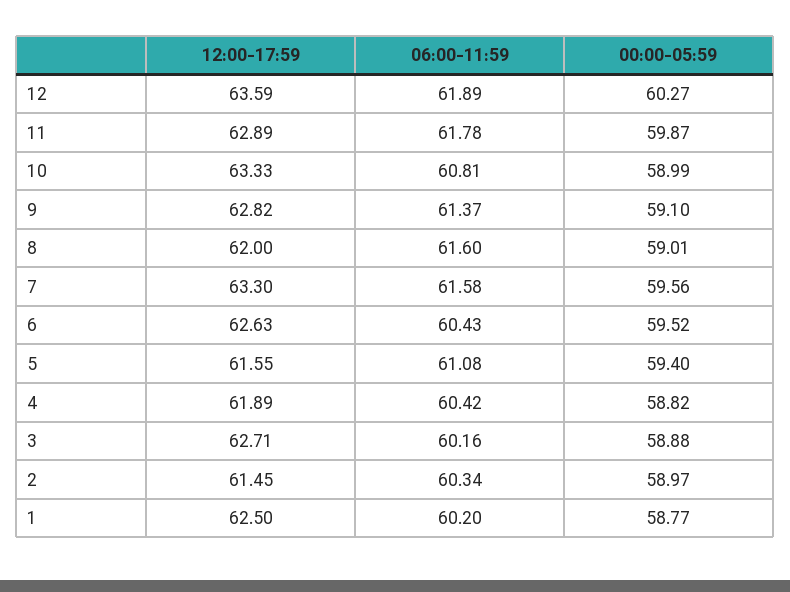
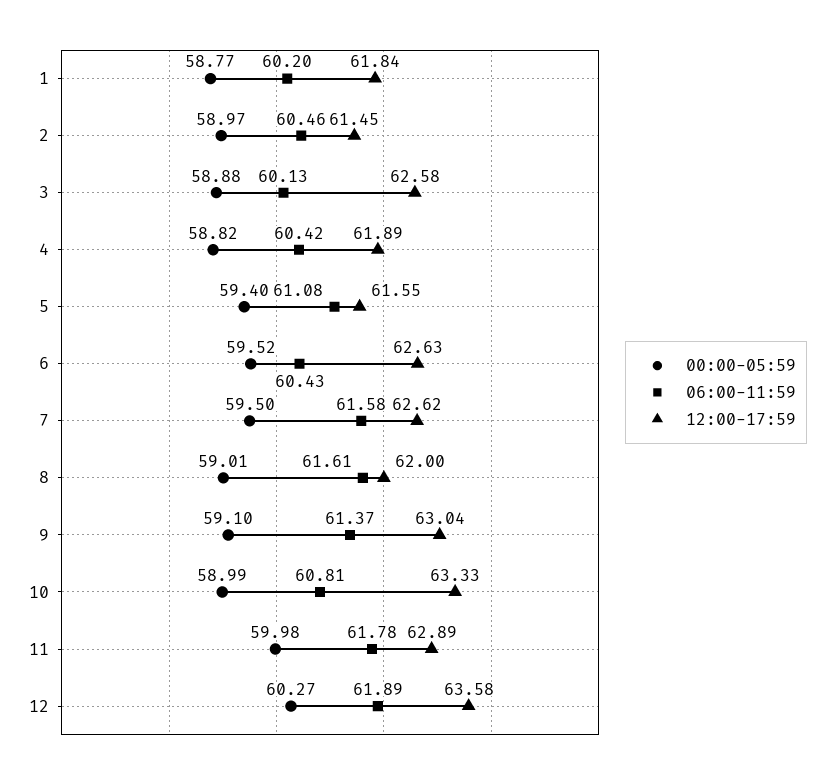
12:00-17:59, 12: 63.59 -> 63.58
00:00-05:59, 11: 59.87 -> 59.98
12:00-17:59, 9: 62.82 -> 63.04
06:00-11:59, 8: 61.6 -> 61.61
12:00-17:59, 7: 63.3 -> 62.62
00:00-05:59, 7: 59.56 -> 59.5
12:00-17:59, 3: 62.71 -> 62.58
06:00-11:59, 3: 60.16 -> 60.13
06:00-11:59, 2: 60.34 -> 60.46
12:00-17:59, 1: 62.5 -> 61.84

